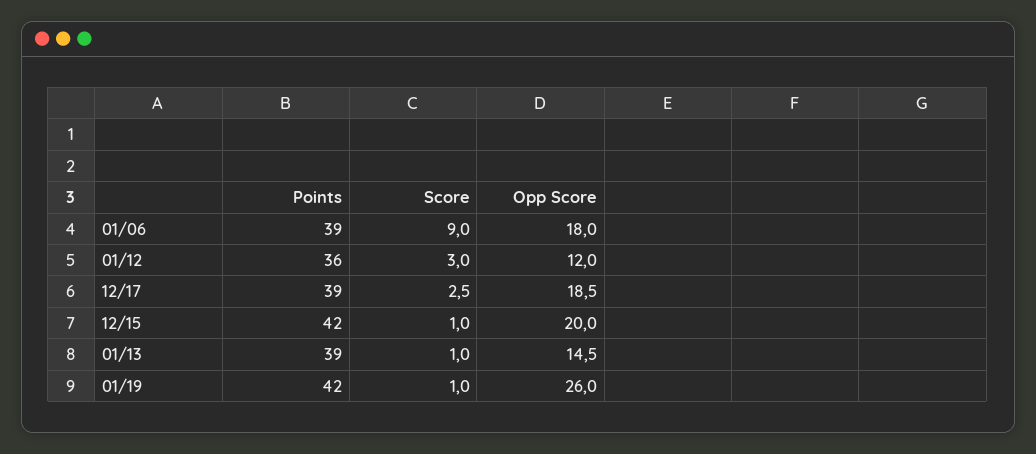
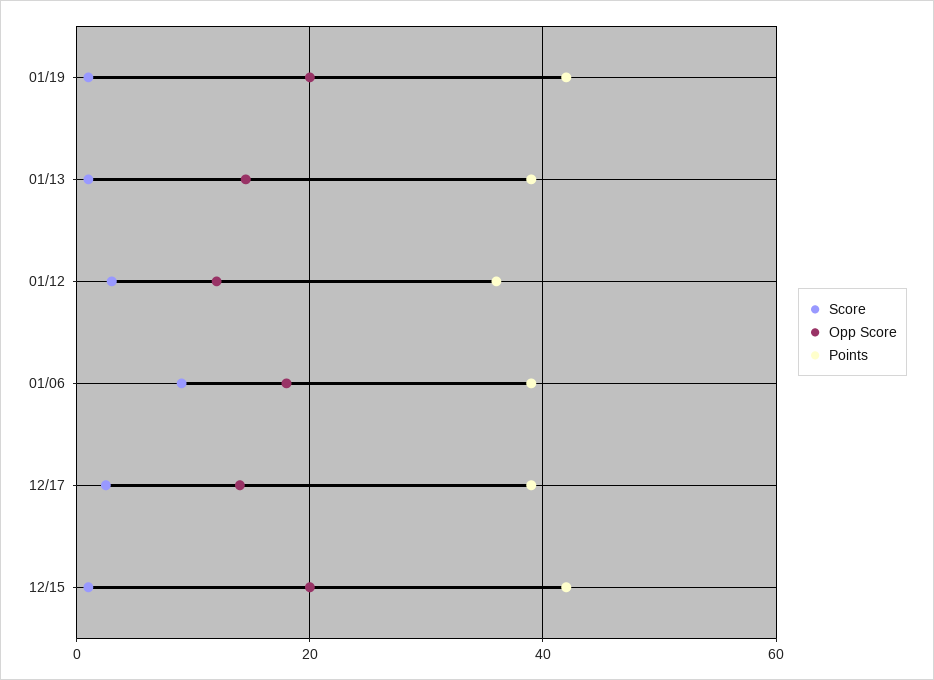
Opp Score, 12/17: 18.5 -> 14
Opp Score, 01/19: 26 -> 20

